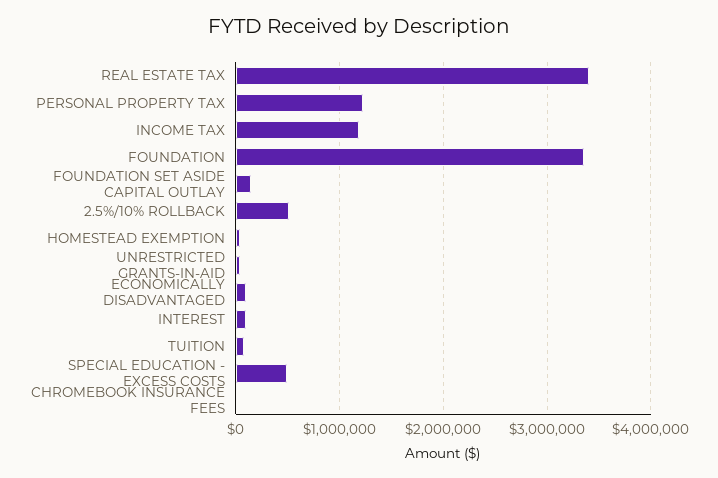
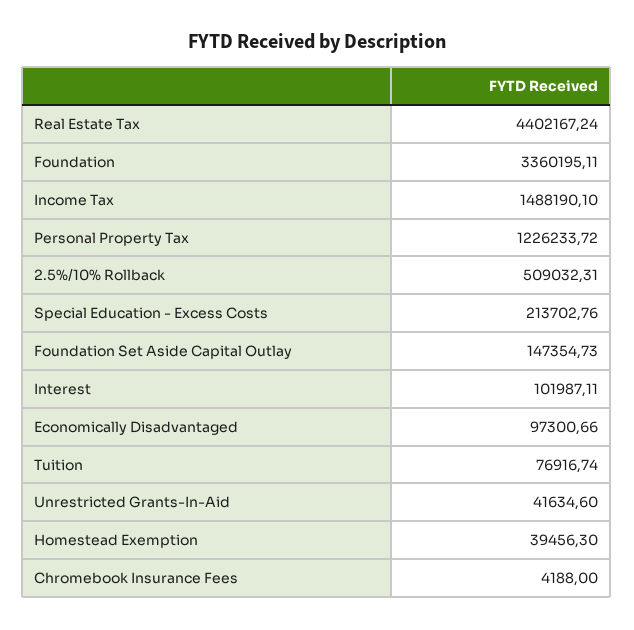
REAL ESTATE TAX: 3400000 -> 4402167.24
INCOME TAX: 1200000 -> 1488190.1
SPECIAL EDUCATION - EXCESS COSTS: 500000 -> 213702.76

